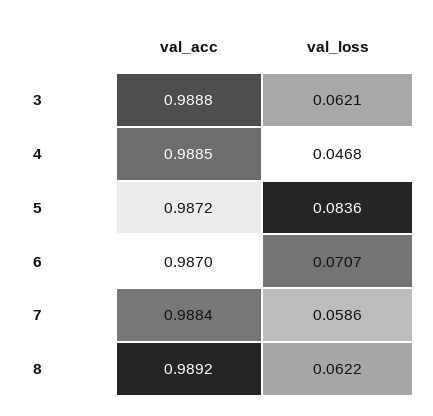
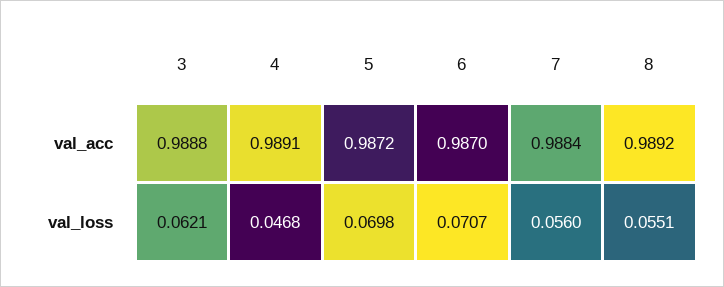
val_acc, 4: 0.9885 -> 0.9891
val_loss, 5: 0.0836 -> 0.0698
val_loss, 7: 0.0586 -> 0.056
val_loss, 8: 0.0622 -> 0.0551

